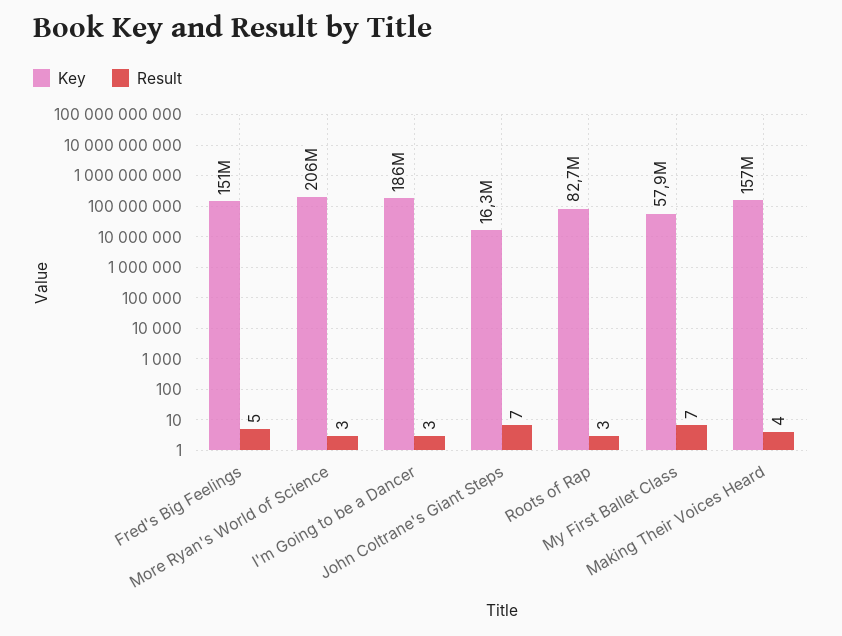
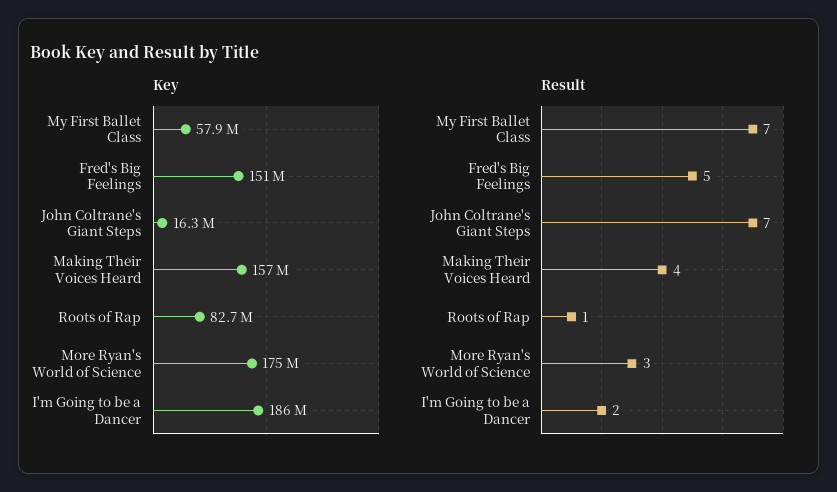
Key, More Ryan's World of Science: 206000000 -> 175000000
Result, I'm Going to be a Dancer: 3 -> 2
Result, Roots of Rap: 3 -> 1

